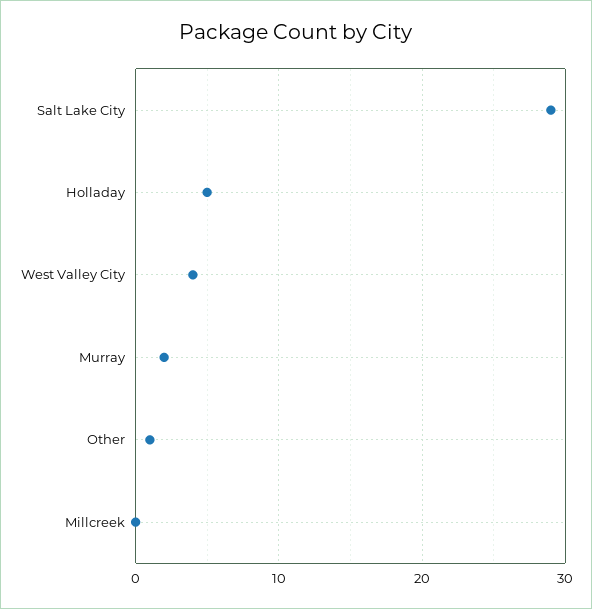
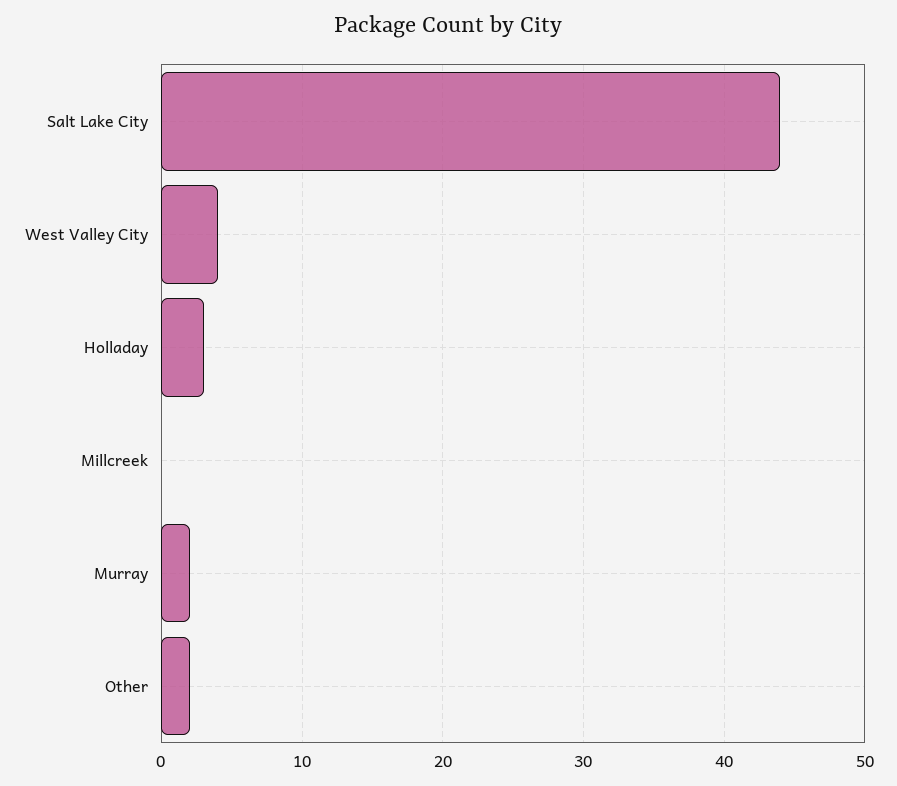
Salt Lake City: 29 -> 44
Holladay: 5 -> 3
Other: 1 -> 2

